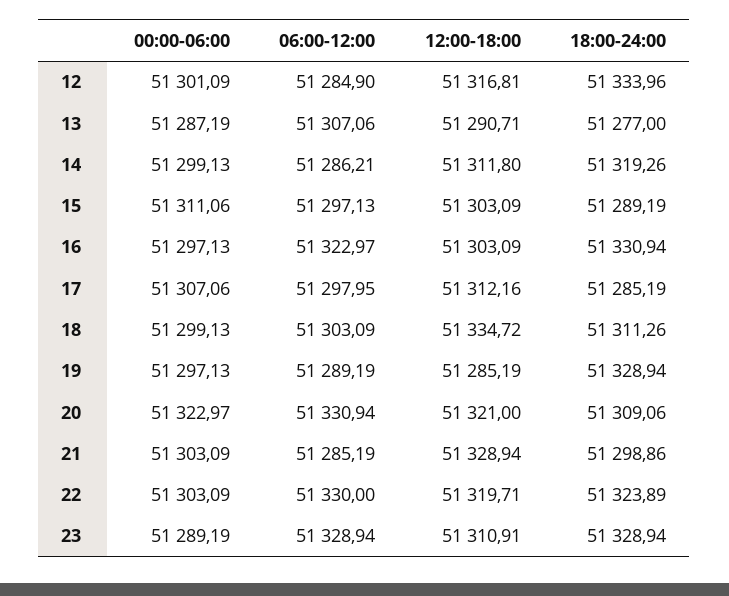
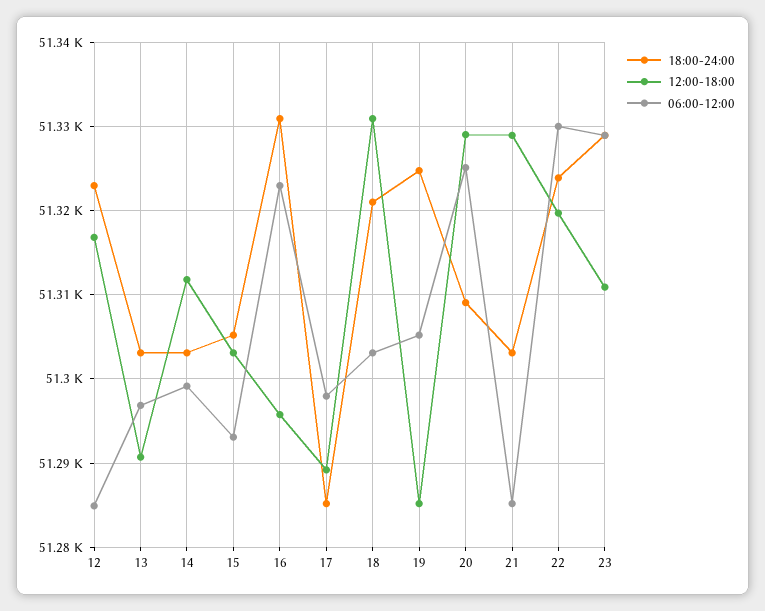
00:00-06:00, 12: 51301.09 -> none
18:00-24:00, 12: 51333.96 -> 51323
00:00-06:00, 13: 51287.19 -> none
06:00-12:00, 13: 51307.06 -> 51297
18:00-24:00, 13: 51277 -> 51303
00:00-06:00, 14: 51299.13 -> none
06:00-12:00, 14: 51286.21 -> 51299
18:00-24:00, 14: 51319.26 -> 51303
00:00-06:00, 15: 51311.06 -> none
06:00-12:00, 15: 51297.13 -> 51293
18:00-24:00, 15: 51289.19 -> 51305
00:00-06:00, 16: 51297.13 -> none
12:00-18:00, 16: 51303.09 -> 51296
00:00-06:00, 17: 51307.06 -> none
12:00-18:00, 17: 51312.16 -> 51289
00:00-06:00, 18: 51299.13 -> none
12:00-18:00, 18: 51334.72 -> 51331
18:00-24:00, 18: 51311.26 -> 51321
00:00-06:00, 19: 51297.13 -> none
06:00-12:00, 19: 51289.19 -> 51305
18:00-24:00, 19: 51328.94 -> 51325
00:00-06:00, 20: 51322.97 -> none
06:00-12:00, 20: 51330.94 -> 51325
12:00-18:00, 20: 51321 -> 51329
00:00-06:00, 21: 51303.09 -> none
18:00-24:00, 21: 51298.86 -> 51303
00:00-06:00, 22: 51303.09 -> none
00:00-06:00, 23: 51289.19 -> none

